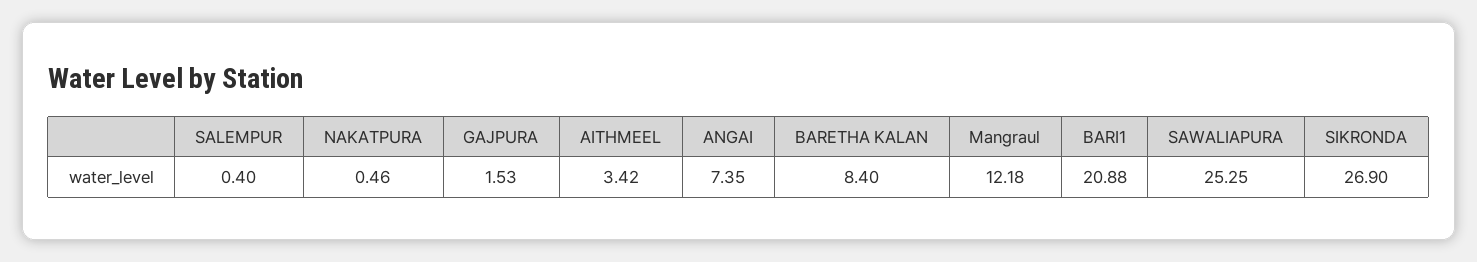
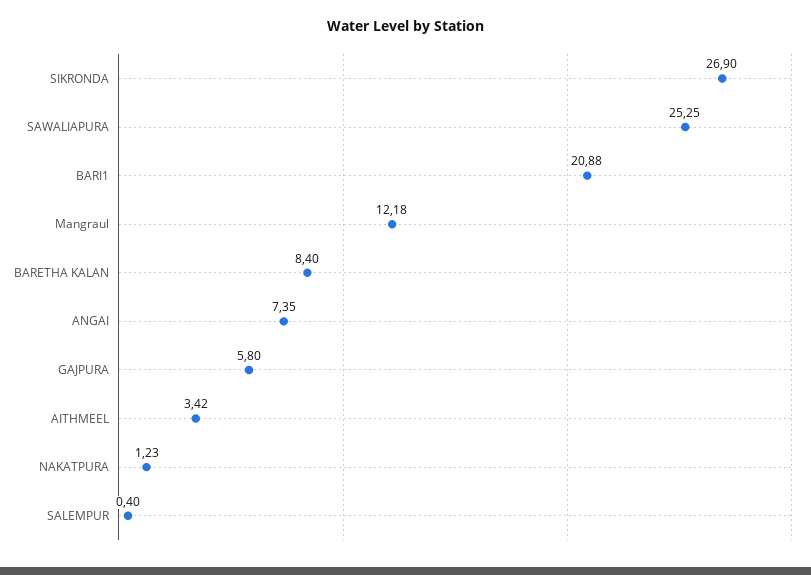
NAKATPURA: 0.46 -> 1.23
GAJPURA: 1.53 -> 5.8

